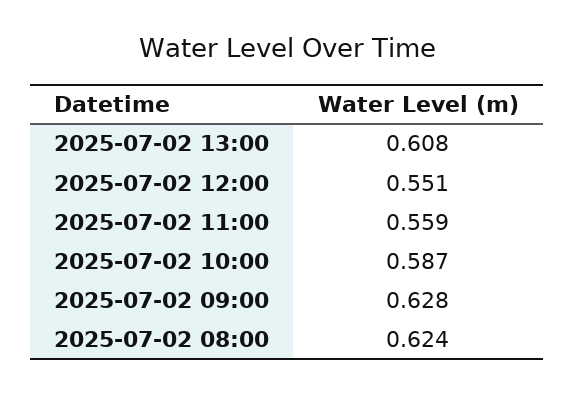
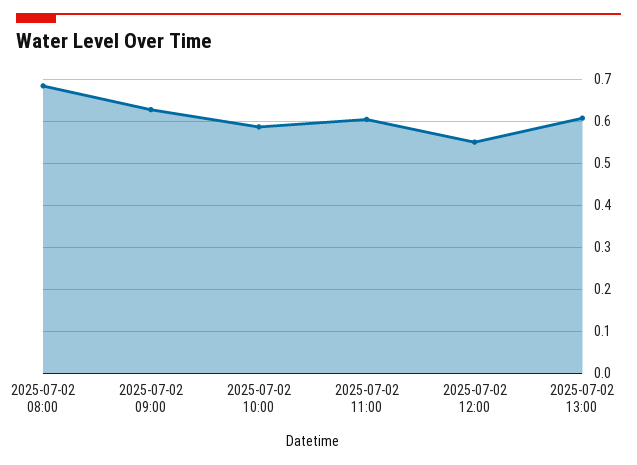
2025-07-02 11:00: 0.559 -> 0.6
2025-07-02 08:00: 0.624 -> 0.68

